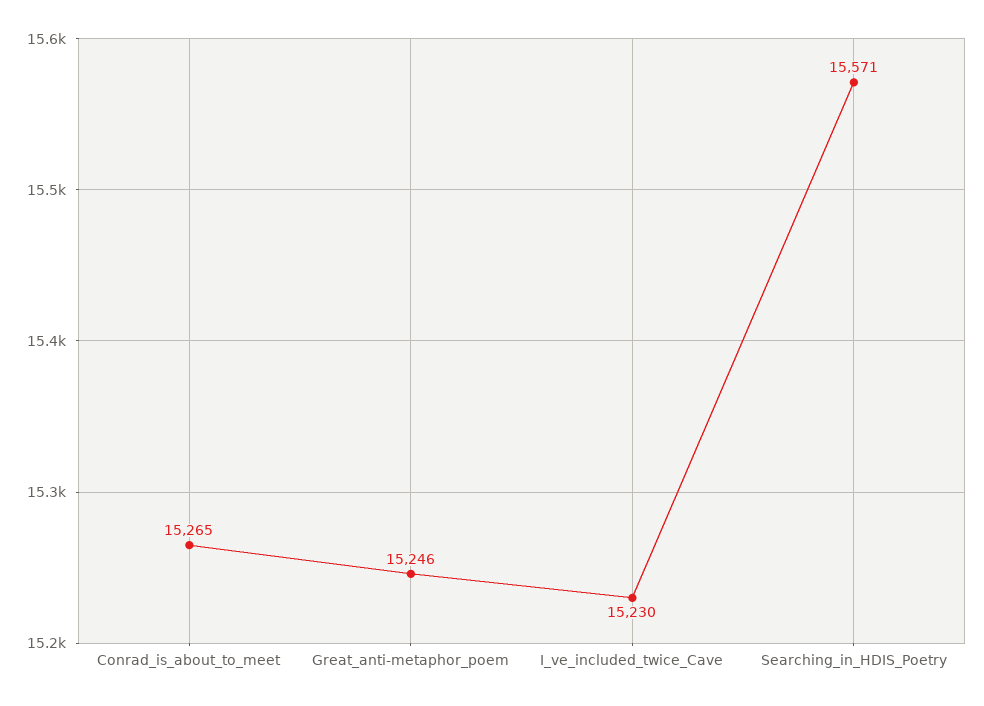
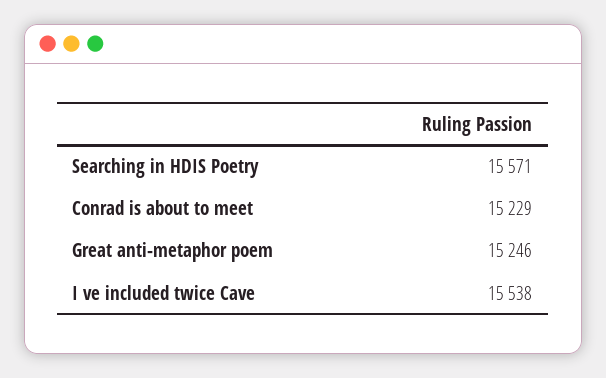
Conrad_is_about_to_meet: 15265 -> 15229
I_ve_included_twice_Cave: 15230 -> 15538

